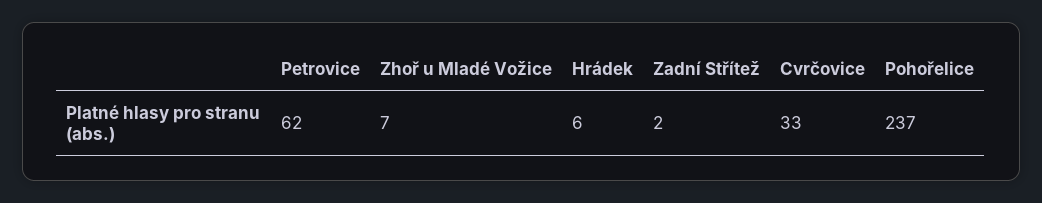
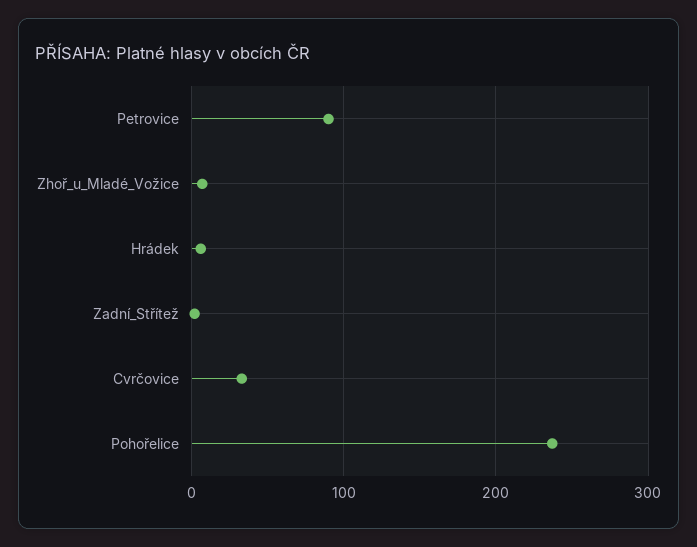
Petrovice: 62 -> 90

